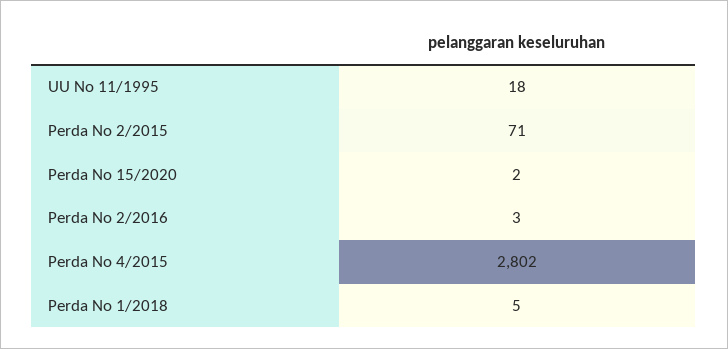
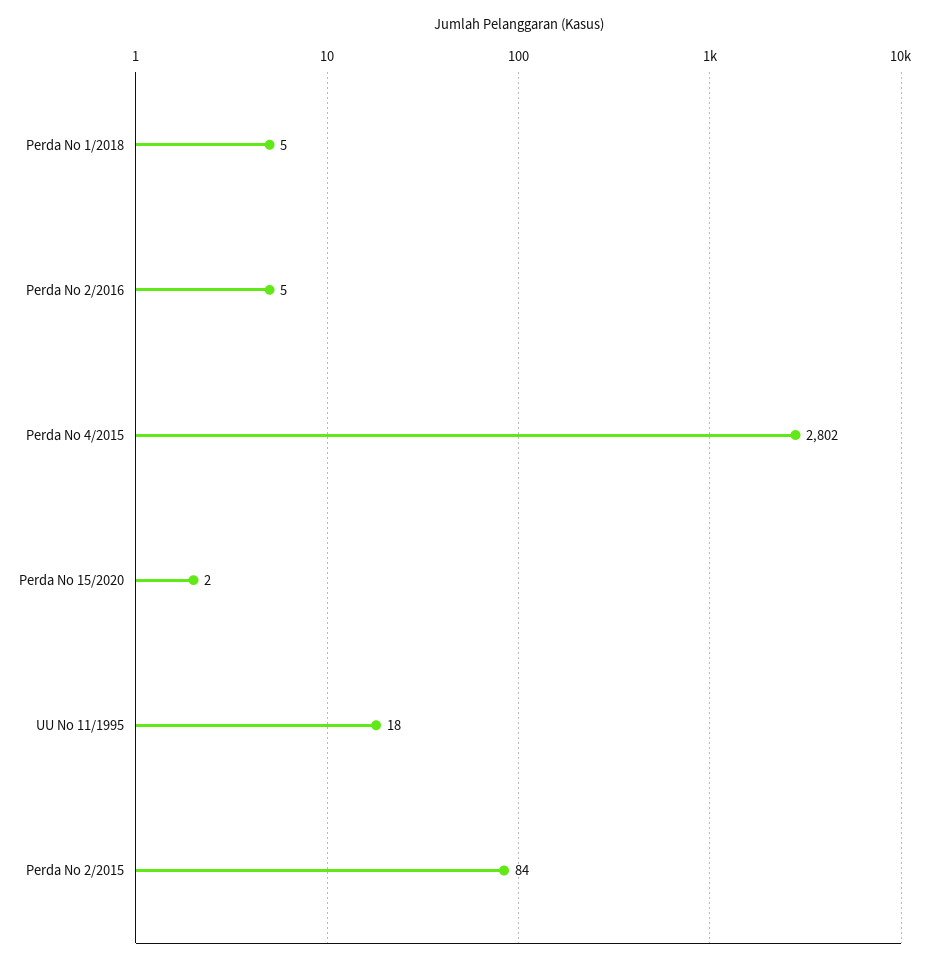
Perda No 2/2015: 71 -> 84
Perda No 2/2016: 3 -> 5

